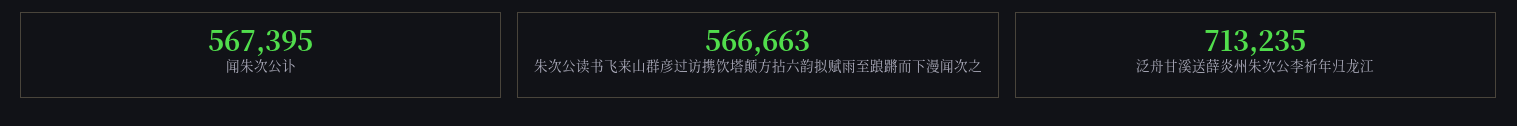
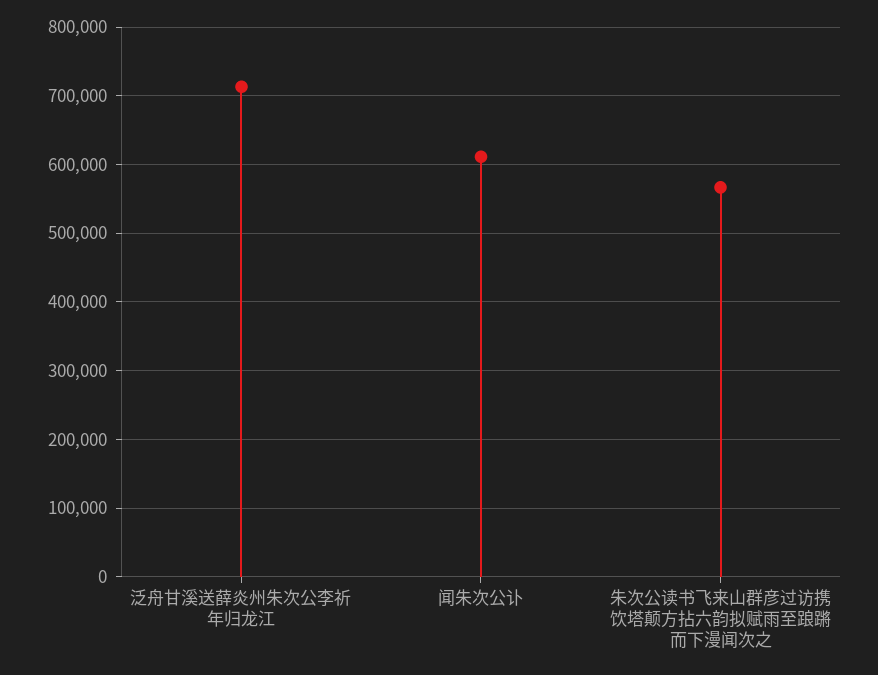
闻朱次公讣: 567395 -> 610000

